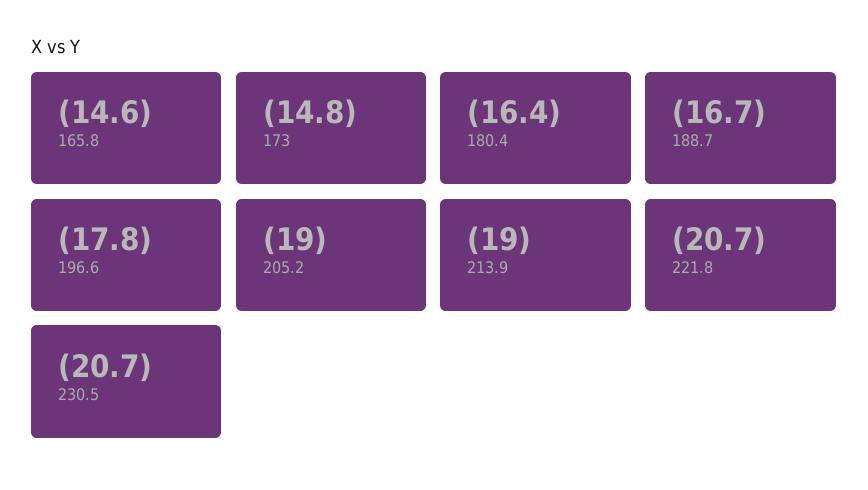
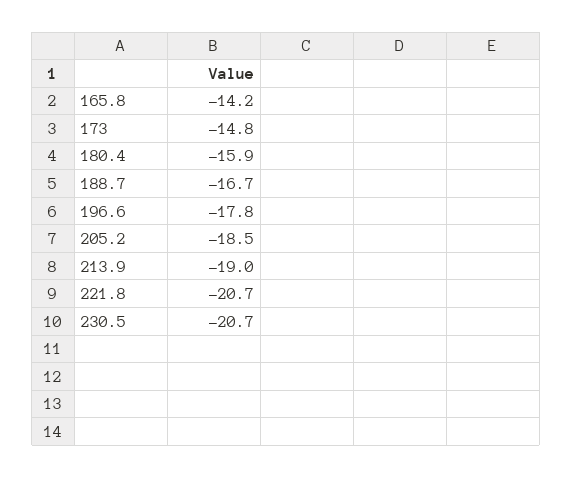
165.8: -14.6 -> -14.2
180.4: -16.4 -> -15.9
205.2: -19 -> -18.5

